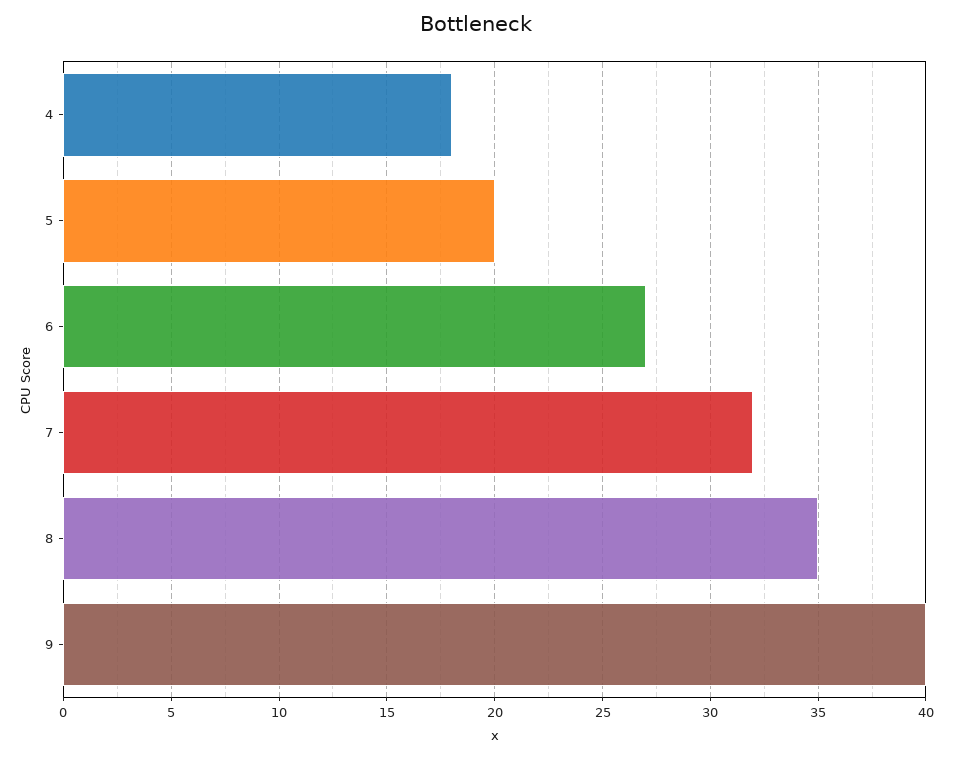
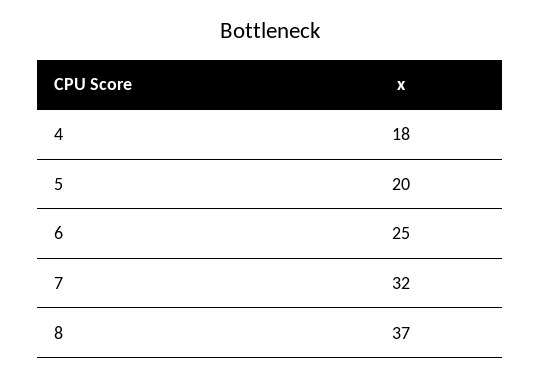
6: 27 -> 25
8: 35 -> 37
9: 40 -> none

